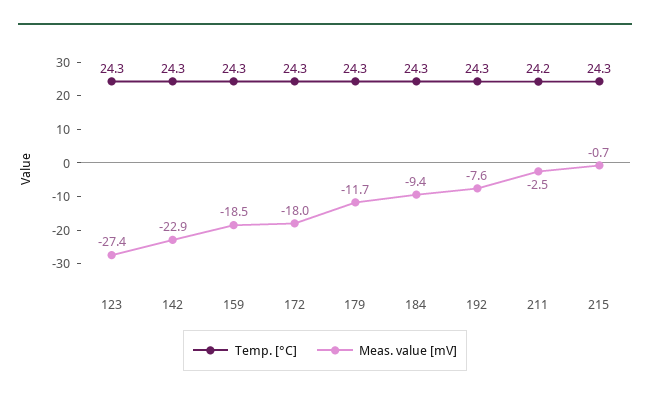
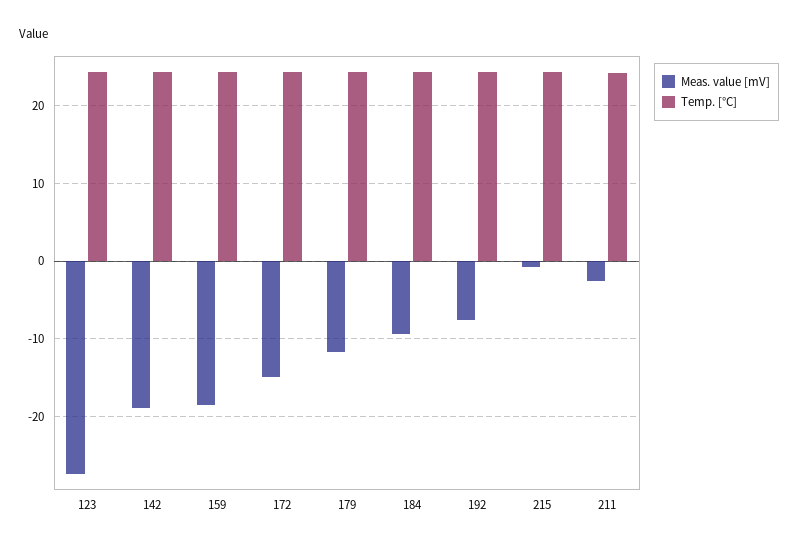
Meas. value [mV], 142: -22.9 -> -19
Meas. value [mV], 172: -18 -> -15

